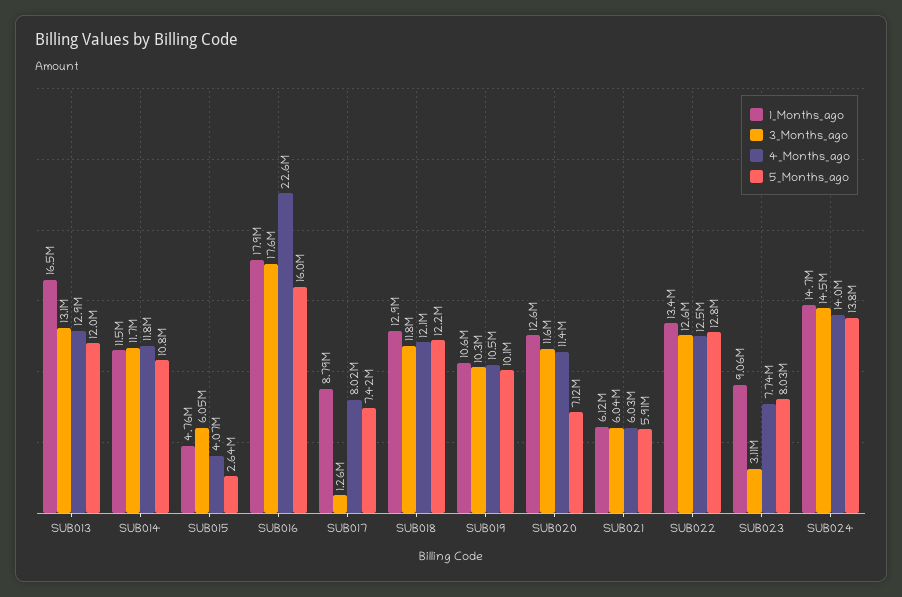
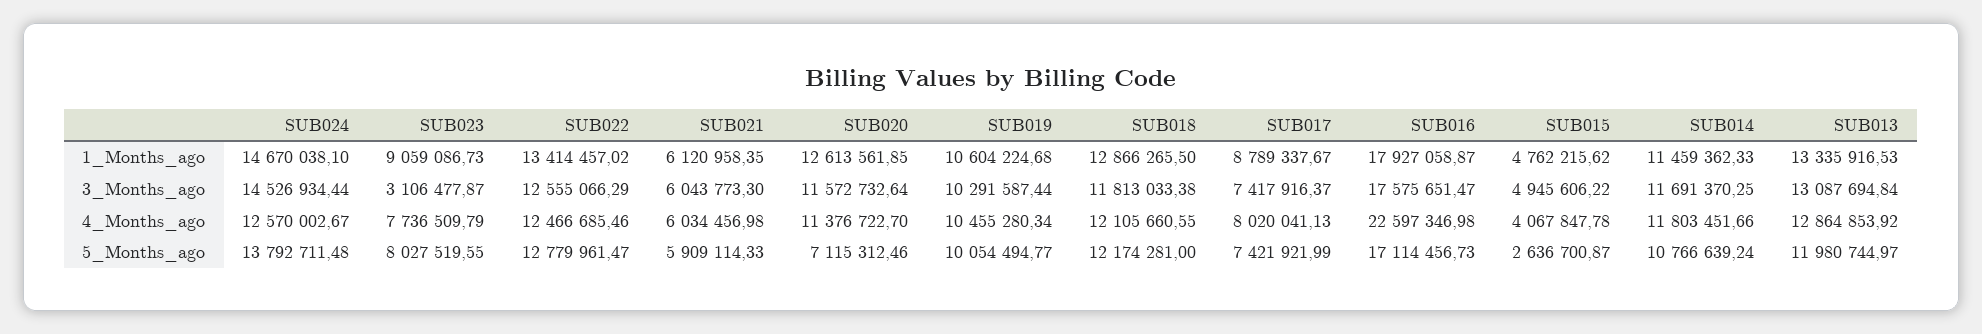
1_Months_ago, SUB013: 16500000 -> 13335916.53
3_Months_ago, SUB015: 6050000 -> 4945606.22
5_Months_ago, SUB016: 16000000 -> 17114456.73
3_Months_ago, SUB017: 1260000 -> 7417916.37
4_Months_ago, SUB024: 14000000 -> 12570002.67

